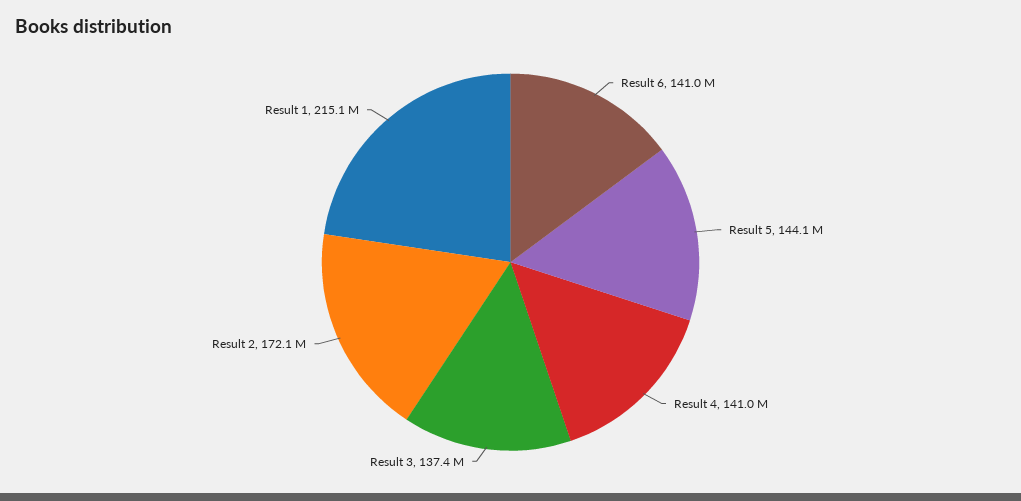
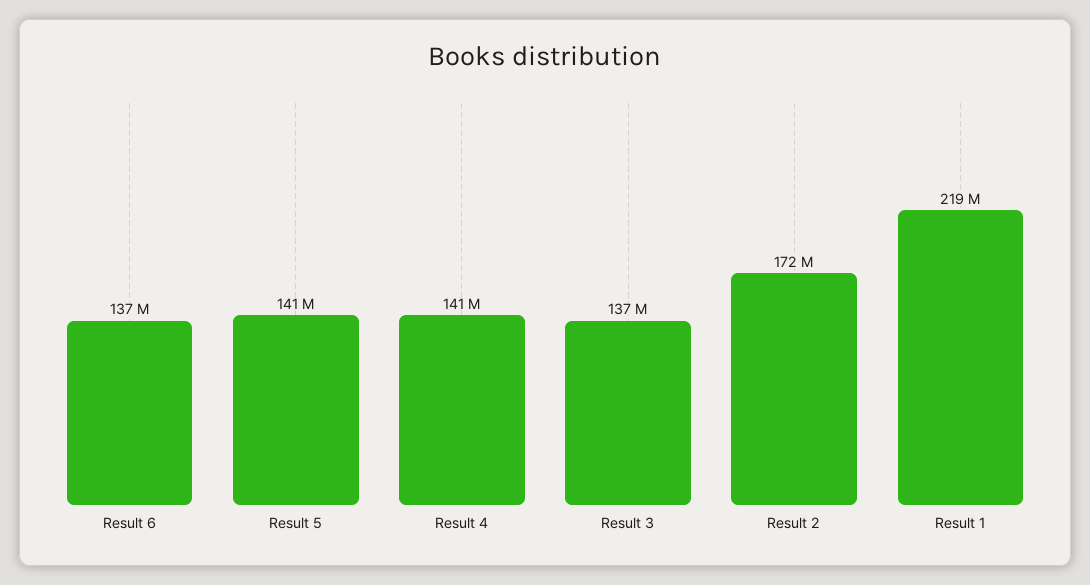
Result 6: 141000000 -> 137000000
Result 5: 144100000 -> 141000000
Result 1: 215100000 -> 219000000

